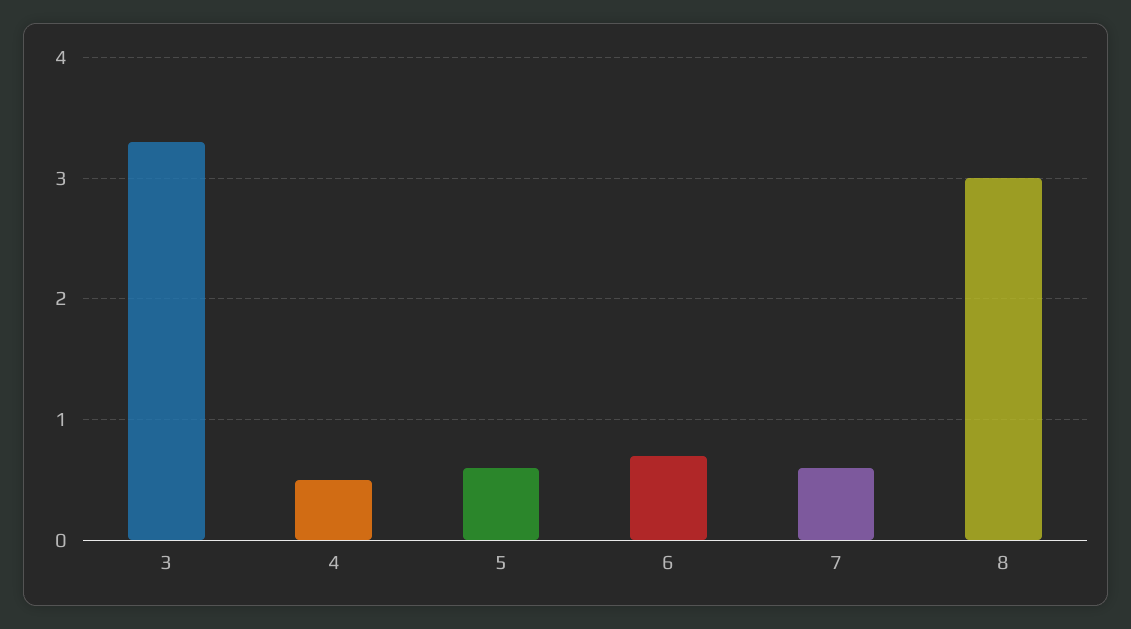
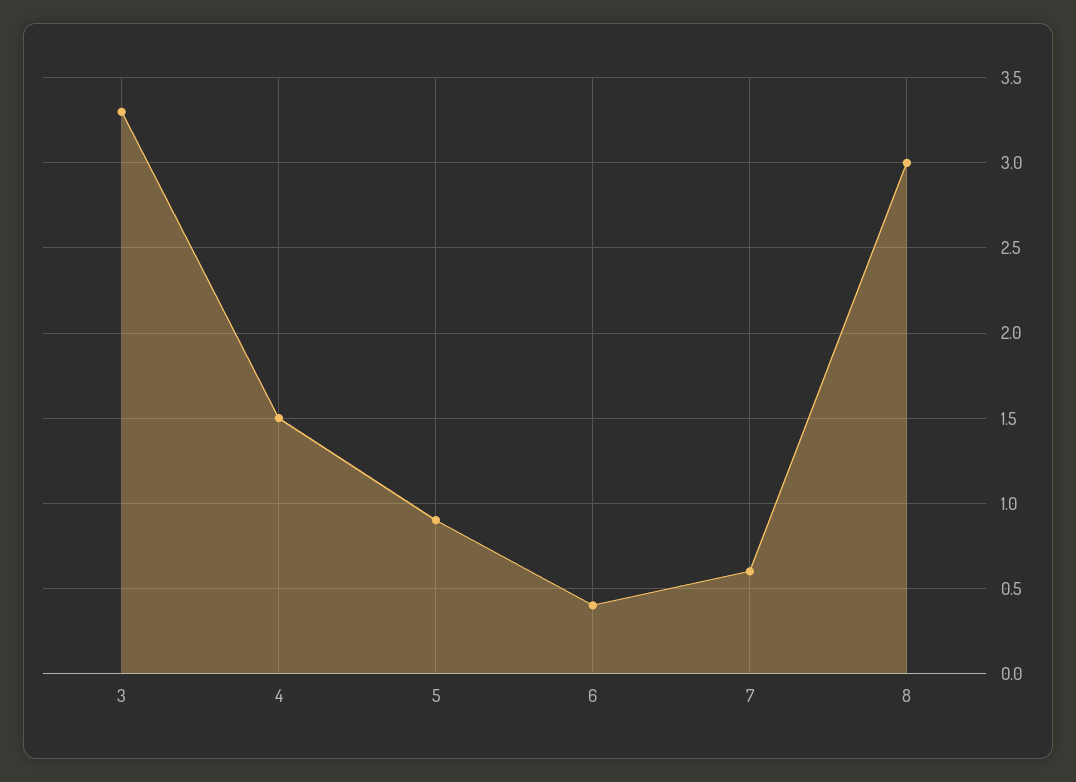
4: 0.5 -> 1.5
5: 0.6 -> 0.9
6: 0.7 -> 0.4

